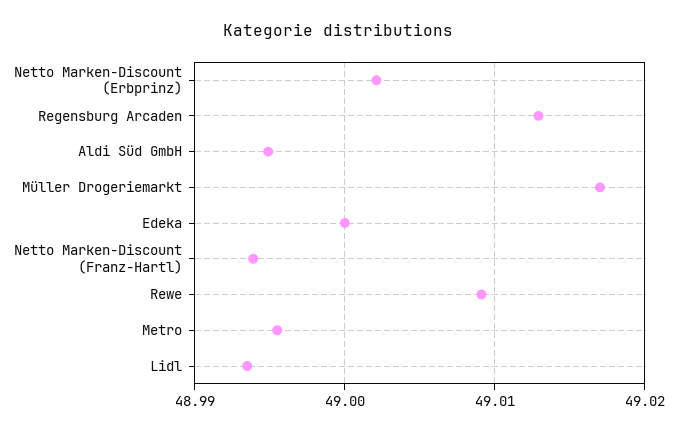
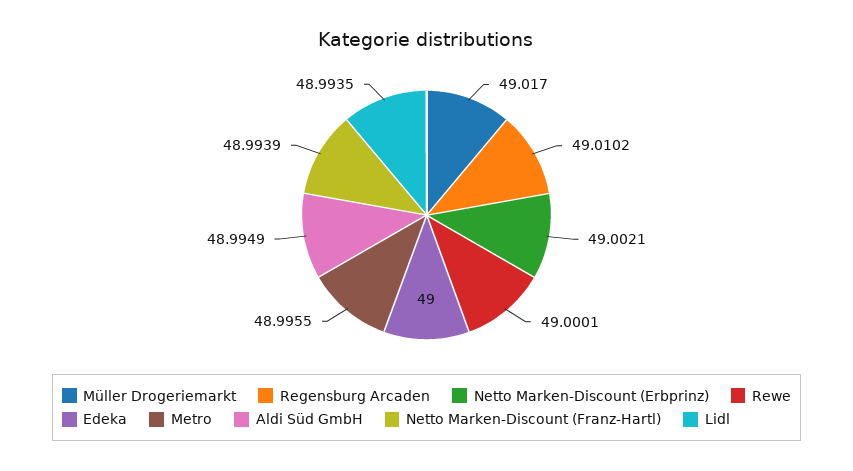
Regensburg Arcaden: 49.013 -> 49.0102
Rewe: 49.009 -> 49.0001

